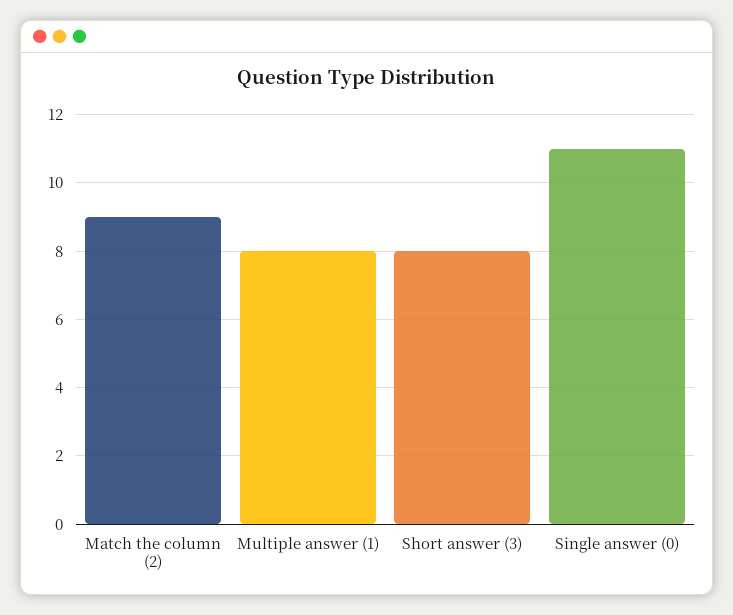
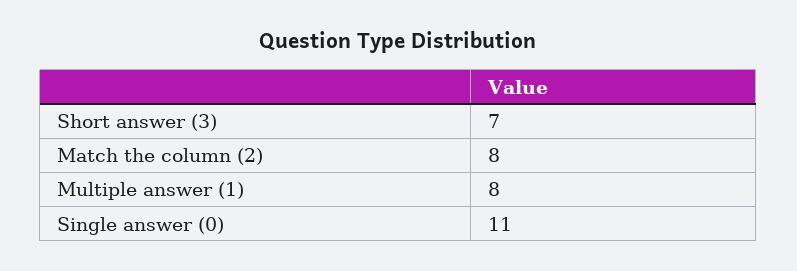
Match the column (2): 9 -> 8
Short answer (3): 8 -> 7

